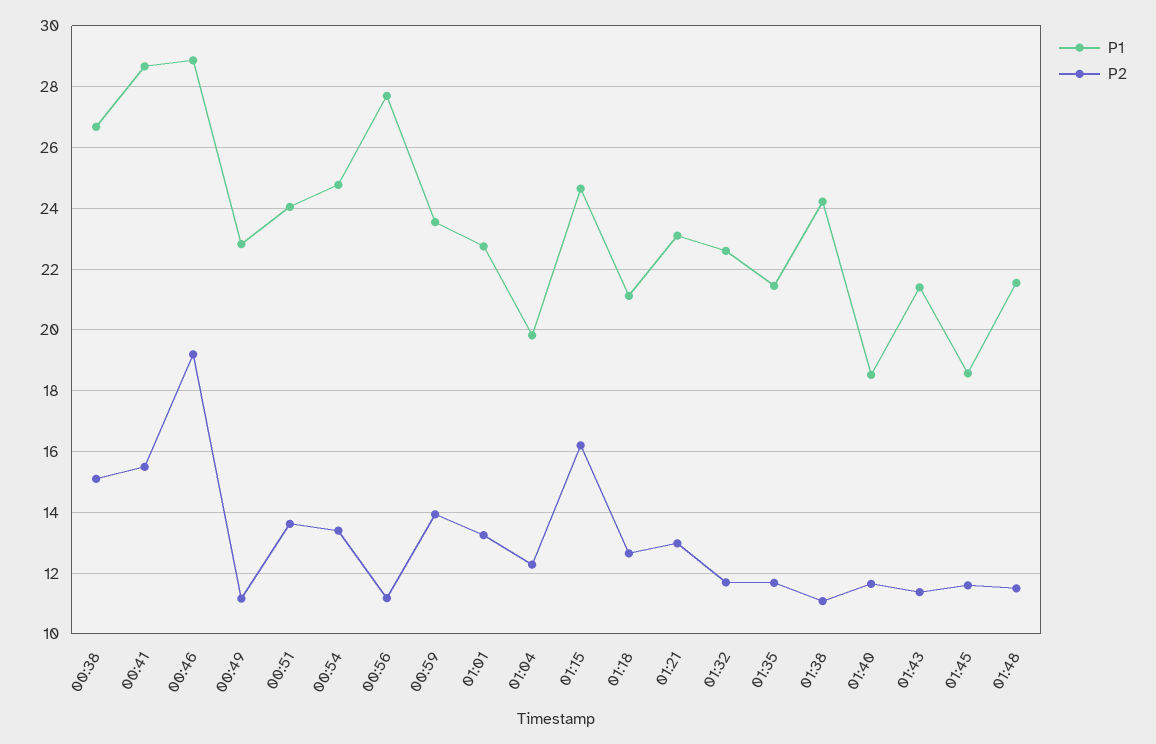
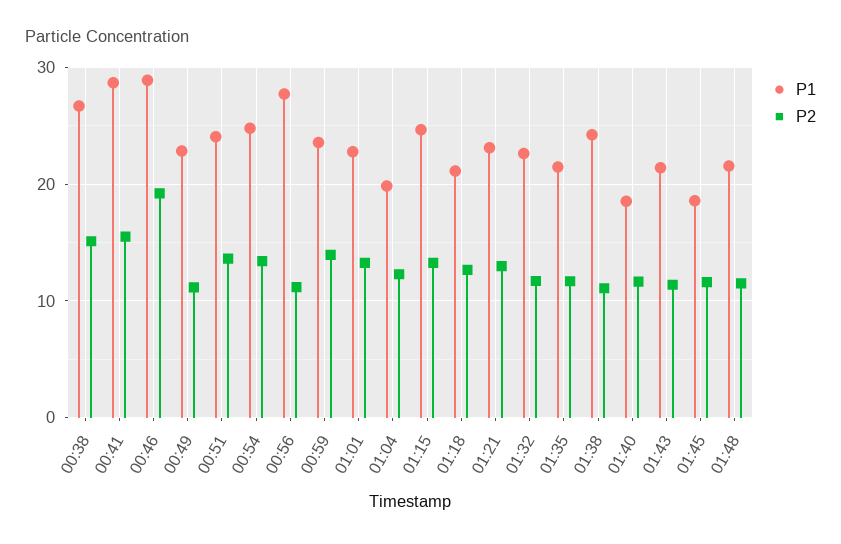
P2, 01:15: 16.2 -> 13

